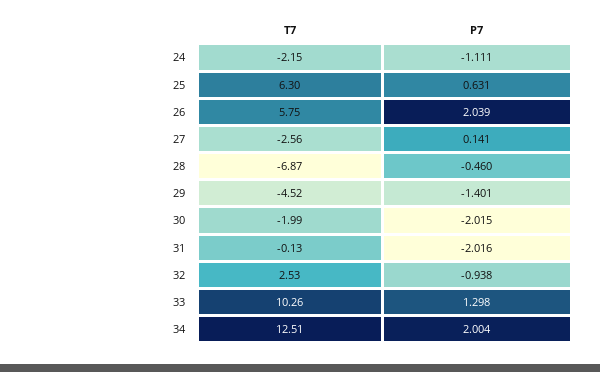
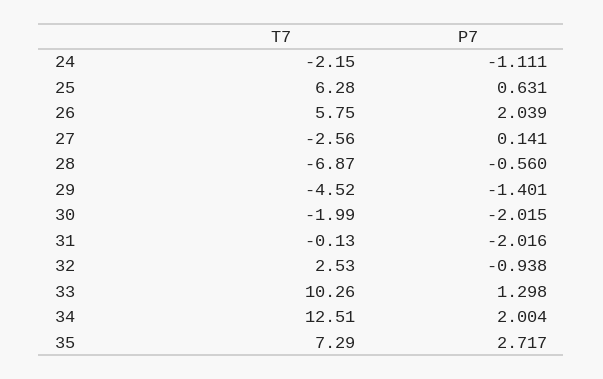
T7, 25: 6.3 -> 6.28
P7, 28: -0.46 -> -0.56
T7, 35: none -> 7.29
P7, 35: none -> 2.717

